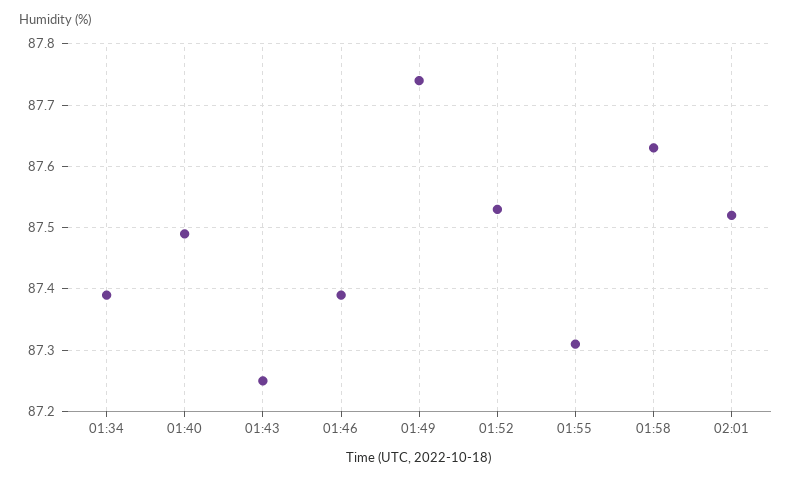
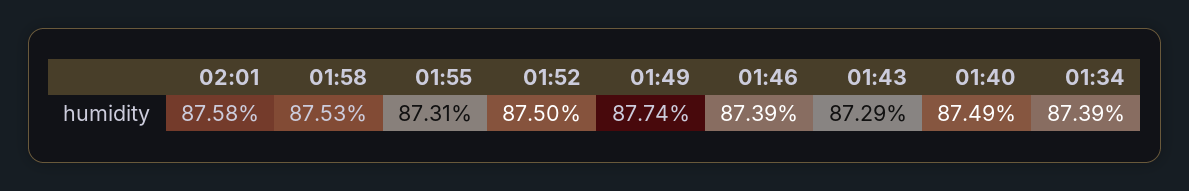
01:43: 87.25 -> 87.29
01:52: 87.53 -> 87.5
01:58: 87.63 -> 87.53
02:01: 87.52 -> 87.58

